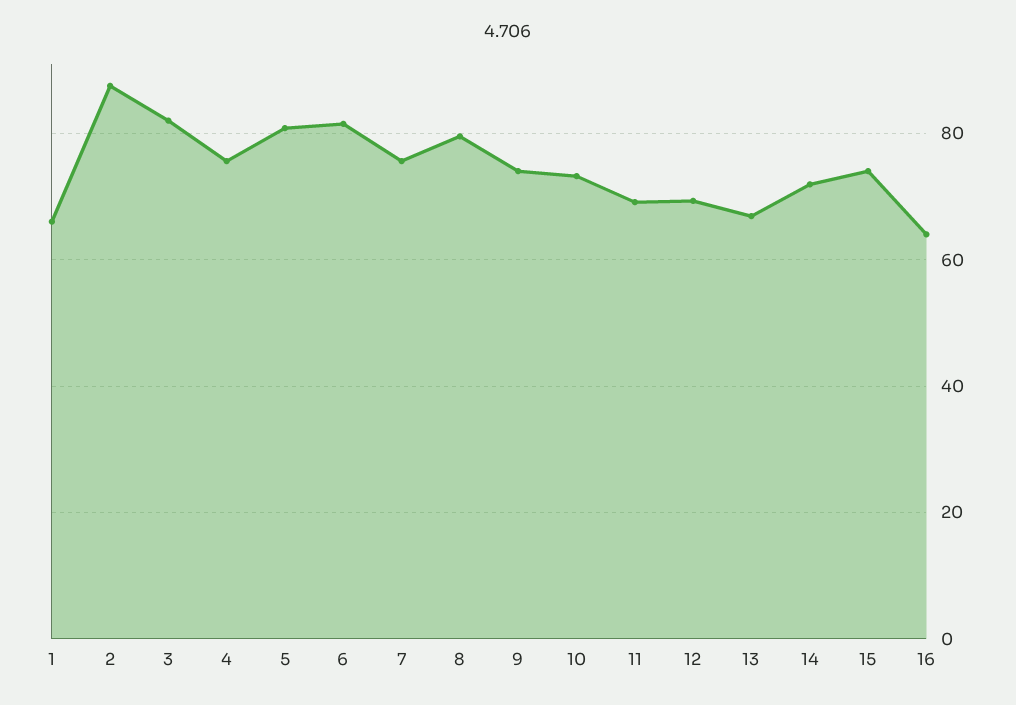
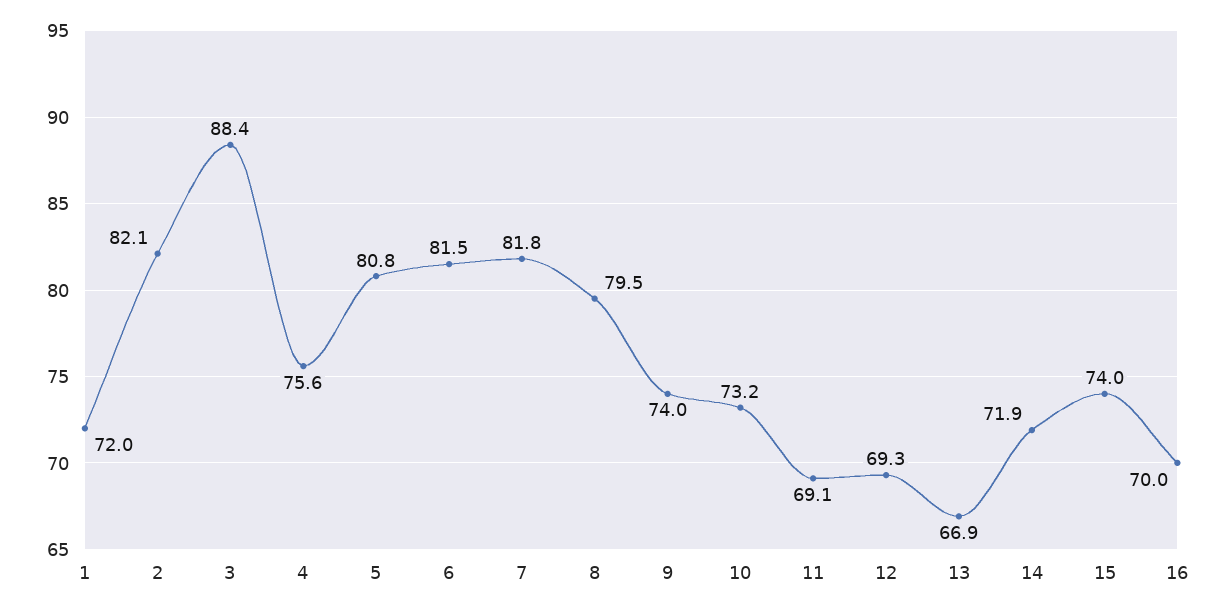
1: 66 -> 72
2: 88 -> 82.1
3: 82 -> 88.4
7: 76 -> 81.8
16: 64 -> 70

